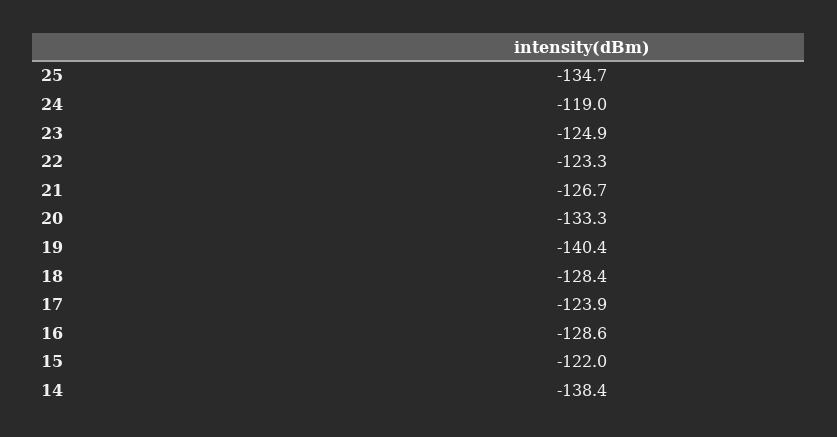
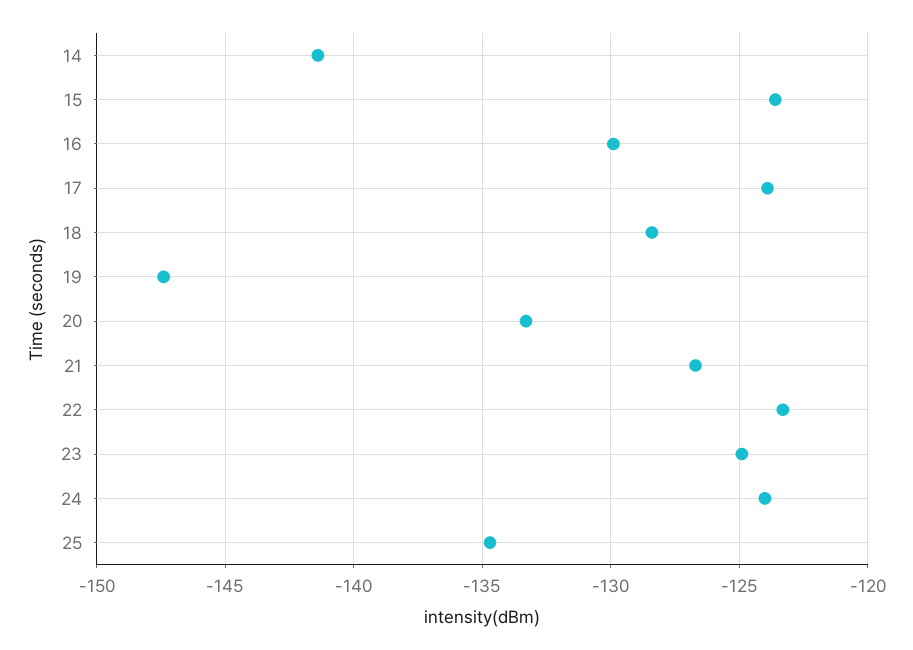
24: -119 -> -124
19: -140.4 -> -147.5
16: -128.6 -> -130
15: -122 -> -123.5
14: -138.4 -> -141.5

